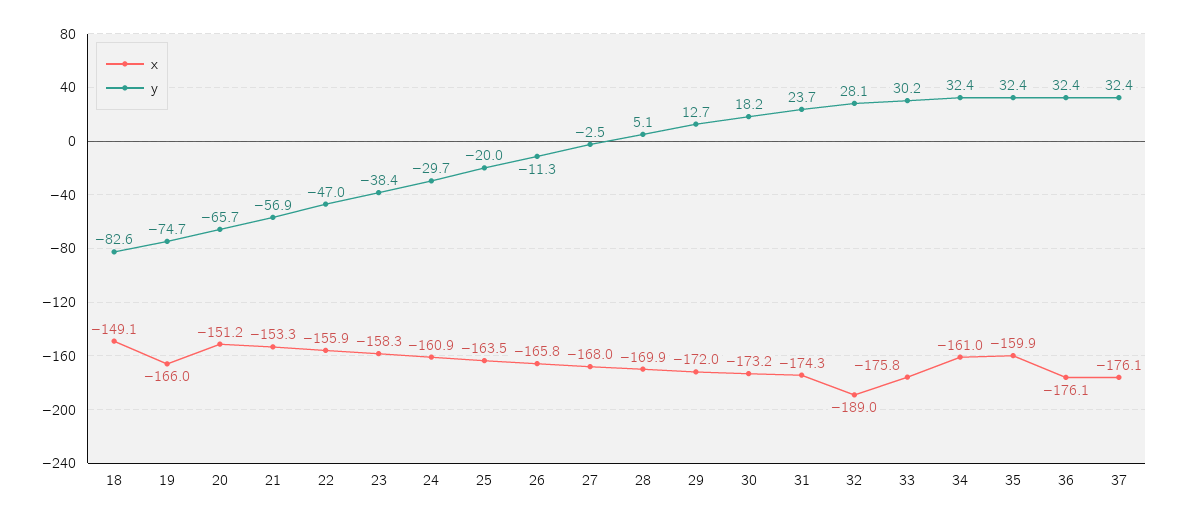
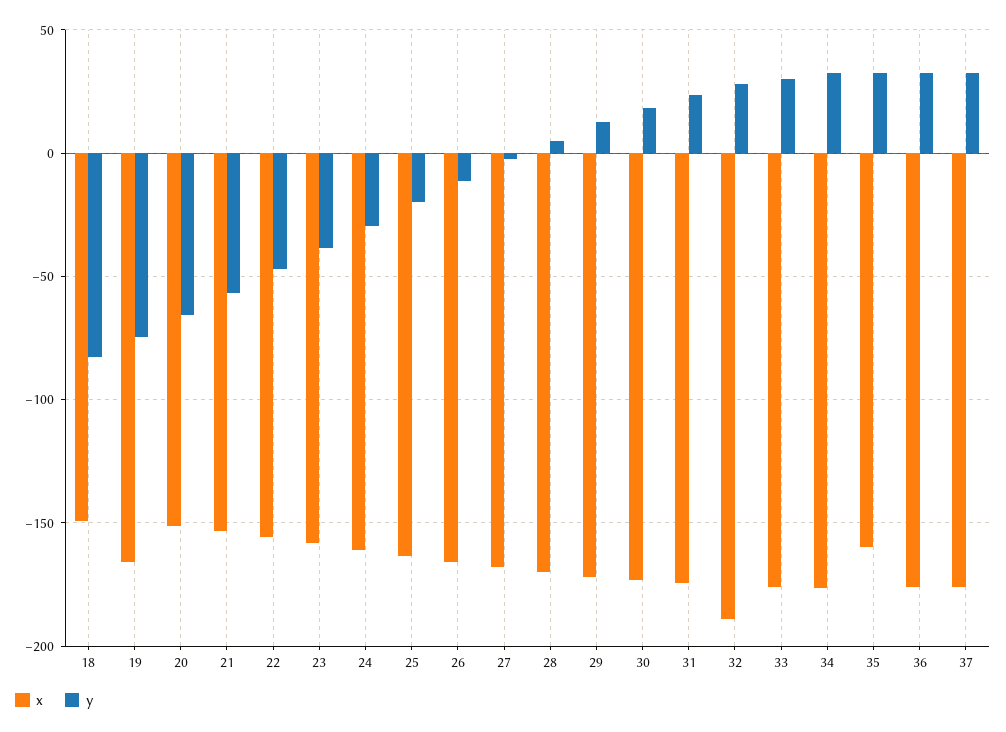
x, 34: -161 -> -175

